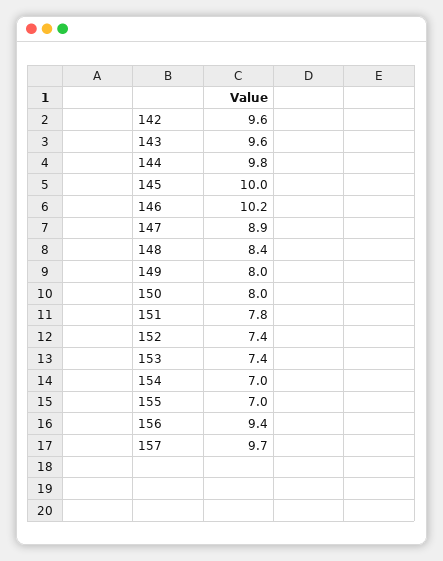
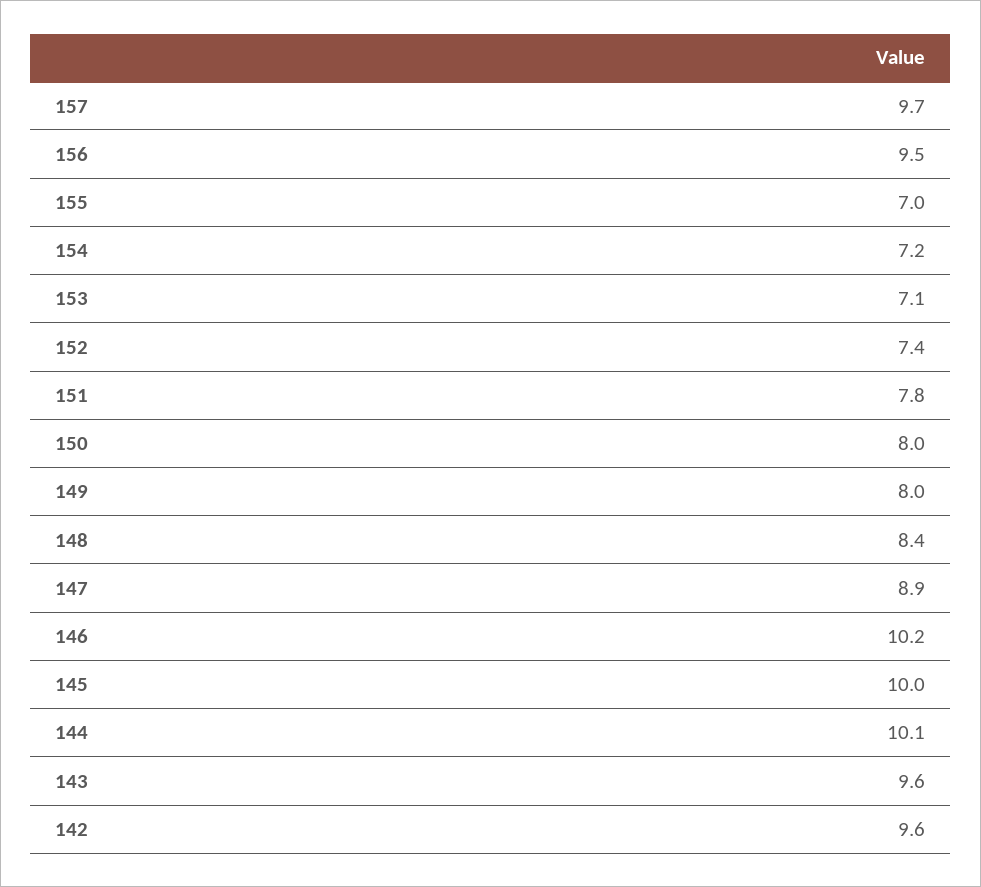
144: 9.8 -> 10.1
153: 7.4 -> 7.1
154: 7 -> 7.2
156: 9.4 -> 9.5

